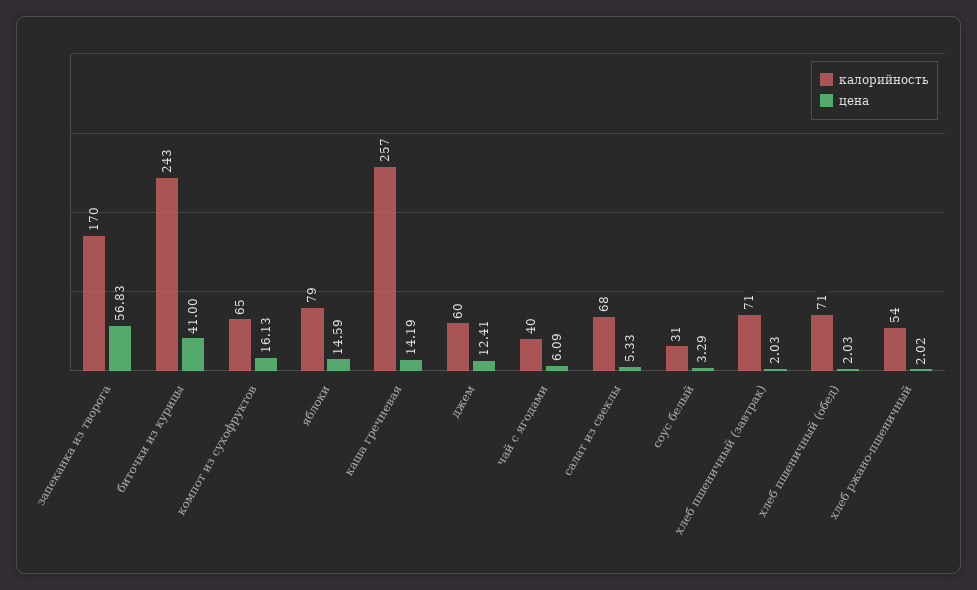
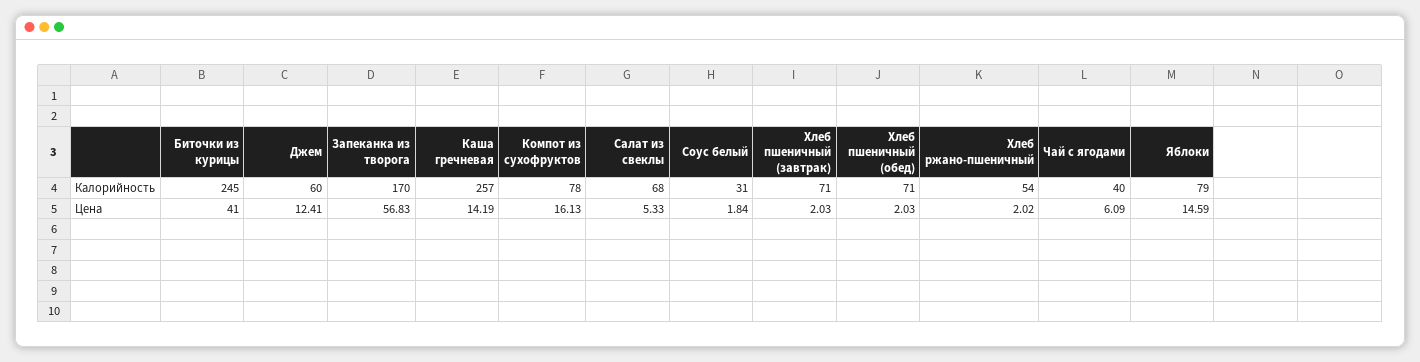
калорийность, биточки из курицы: 243 -> 245
калорийность, компот из сухофруктов: 65 -> 78
цена, соус белый: 3.29 -> 1.84

